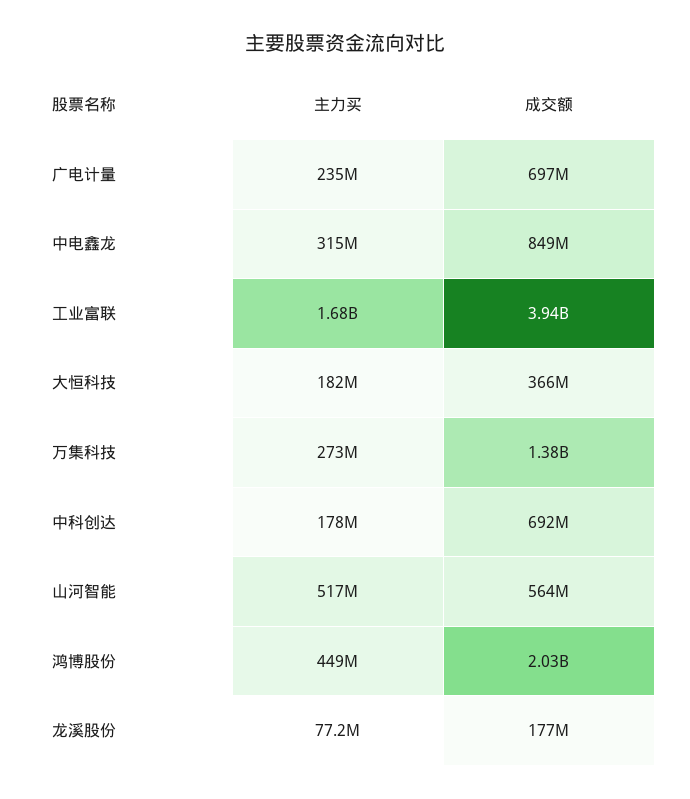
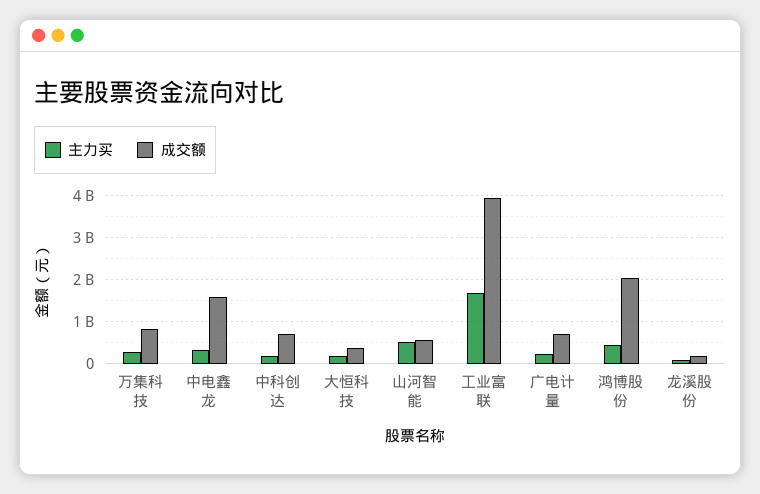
成交额, 中电鑫龙: 849000000 -> 1600000000
成交额, 万集科技: 1380000000 -> 800000000

